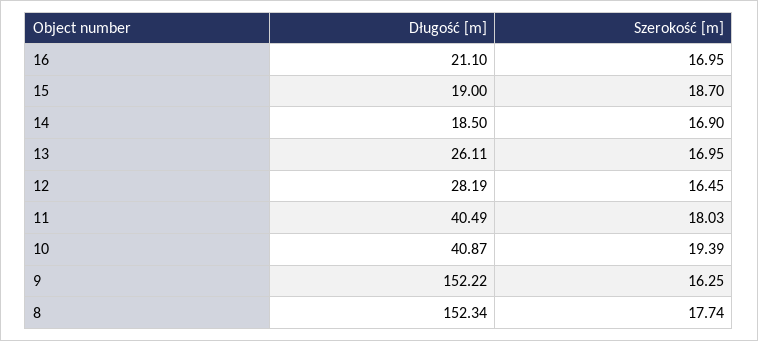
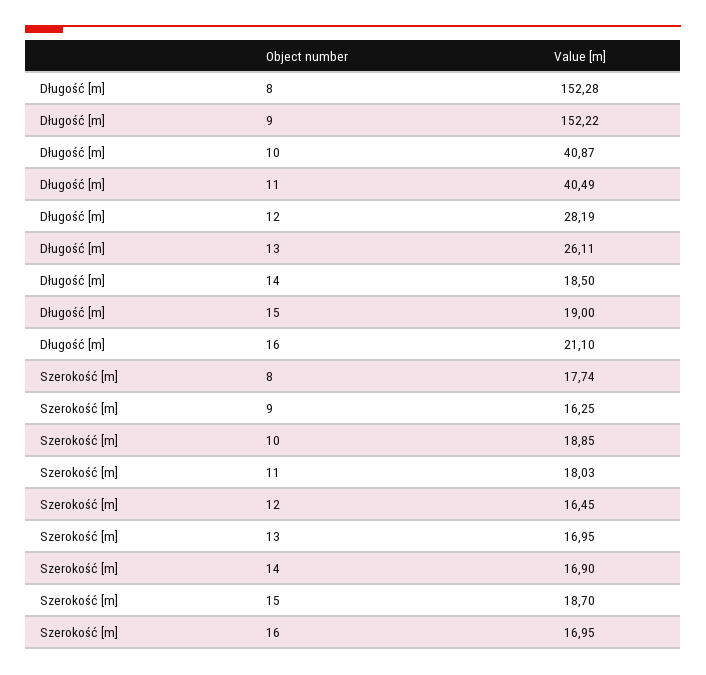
Szerokość [m], 10: 19.39 -> 18.85
Długość [m], 8: 152.34 -> 152.28

